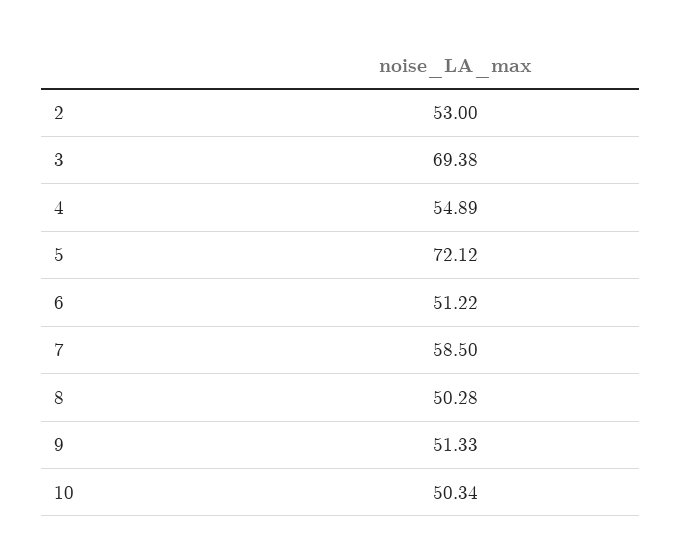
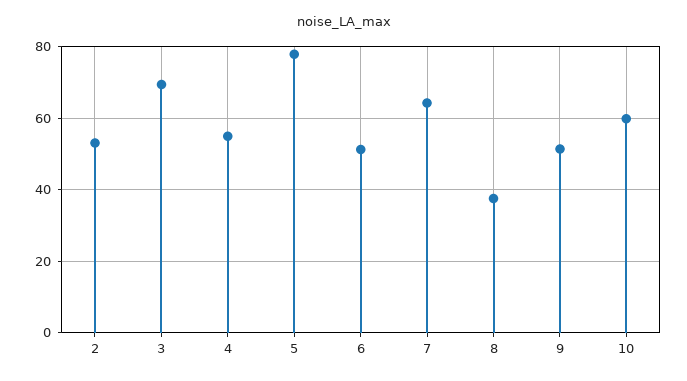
5: 72.12 -> 78
7: 58.5 -> 64
8: 50.28 -> 38
10: 50.34 -> 60

